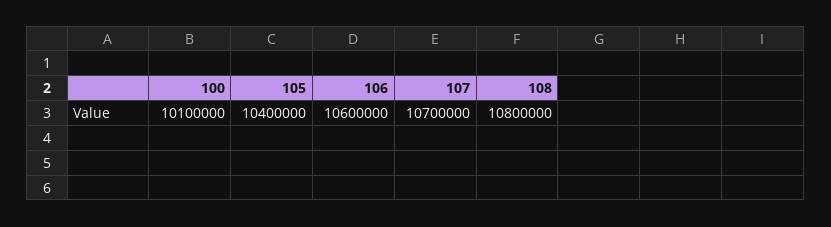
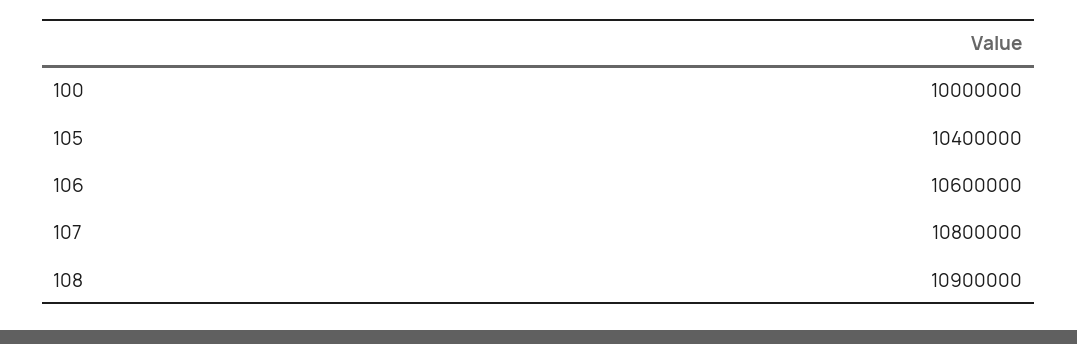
100: 10100000 -> 10000000
107: 10700000 -> 10800000
108: 10800000 -> 10900000

